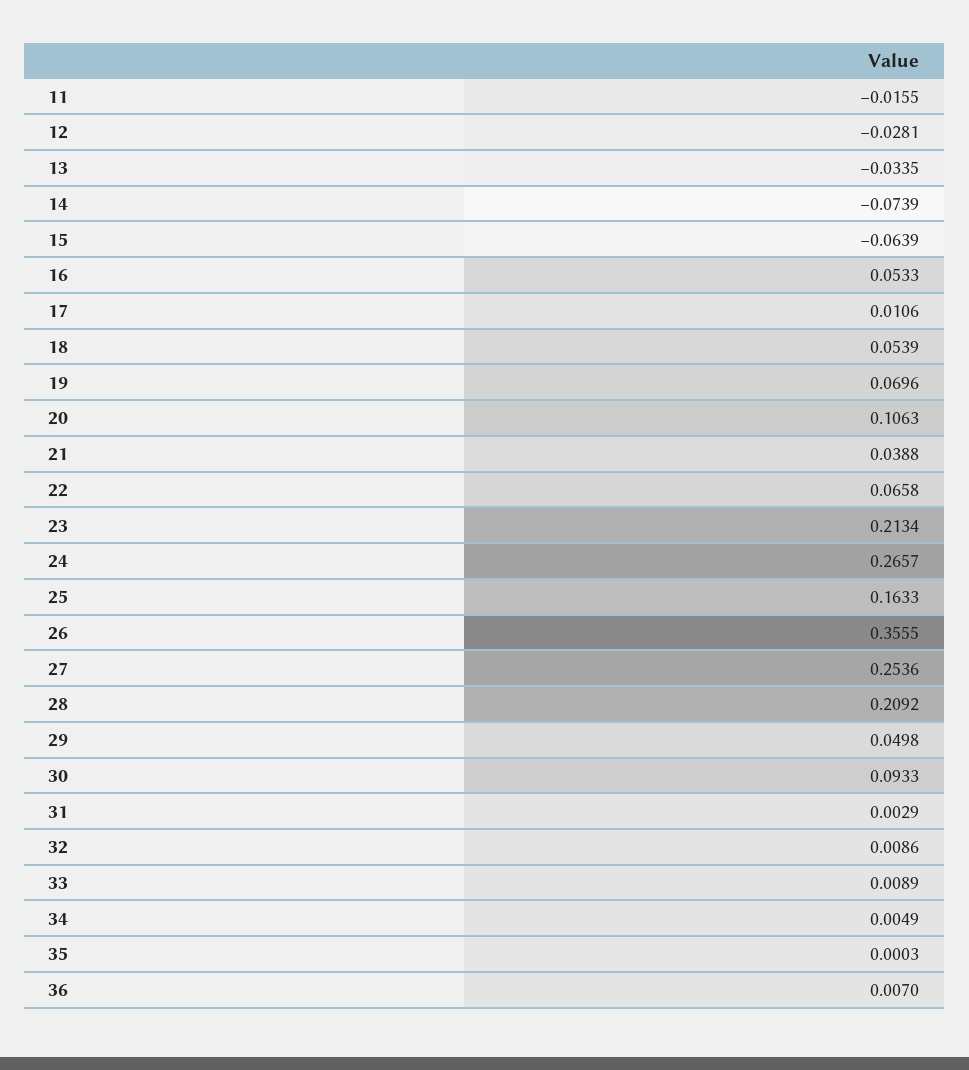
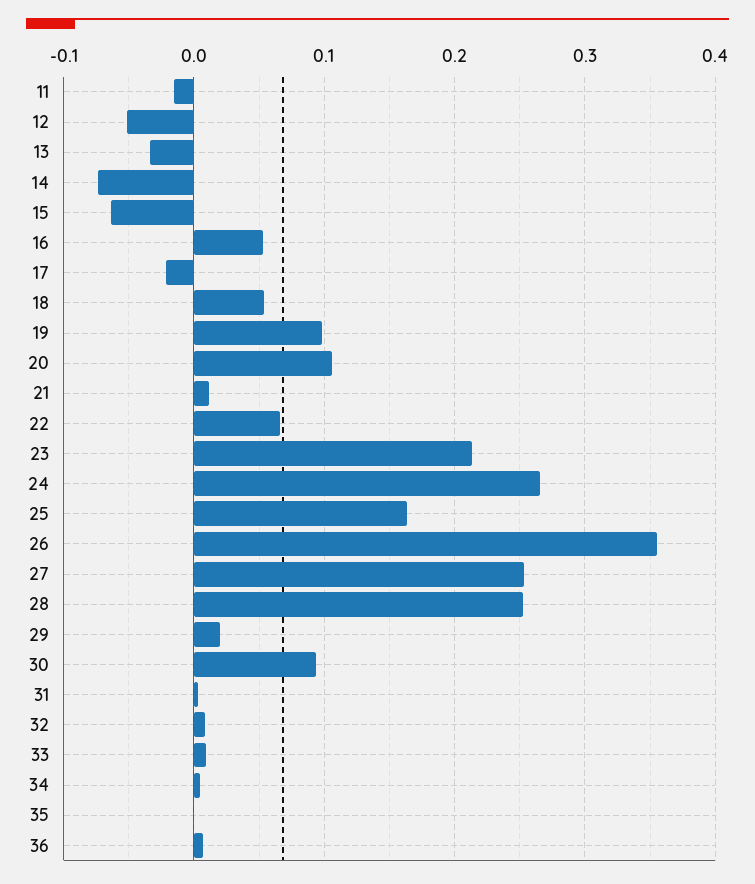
12: -0.0281 -> -0.05
17: 0.0106 -> -0.02
19: 0.0696 -> 0.1
21: 0.0388 -> 0.01
28: 0.2092 -> 0.25
29: 0.0498 -> 0.02

